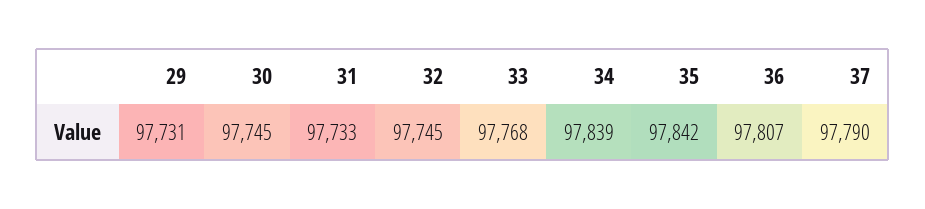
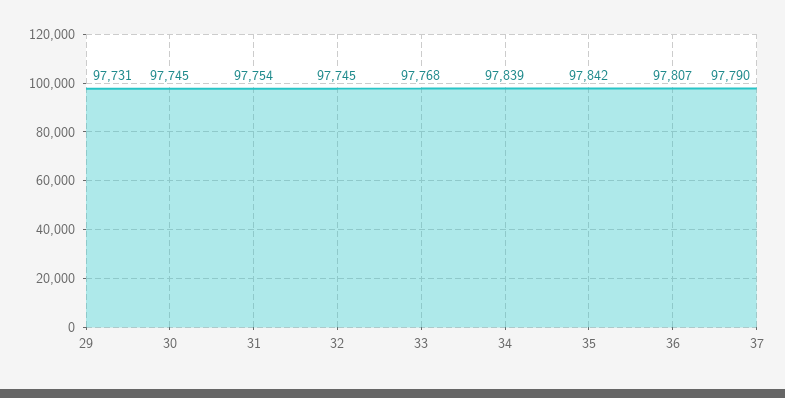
31: 97733 -> 97754

